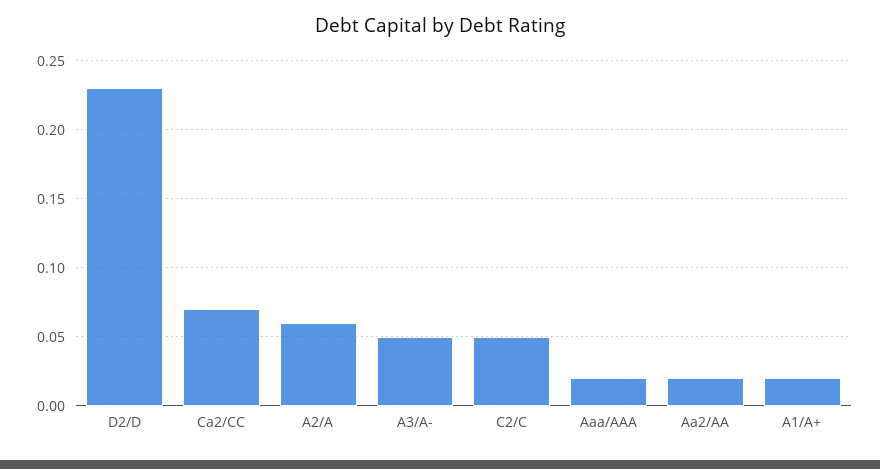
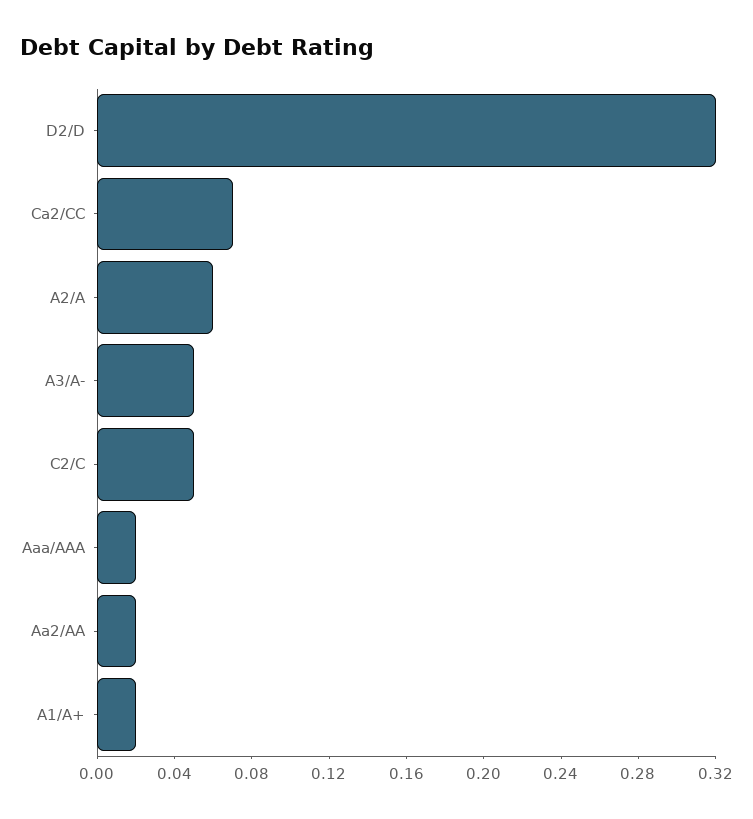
D2/D: 0.23 -> 0.32

